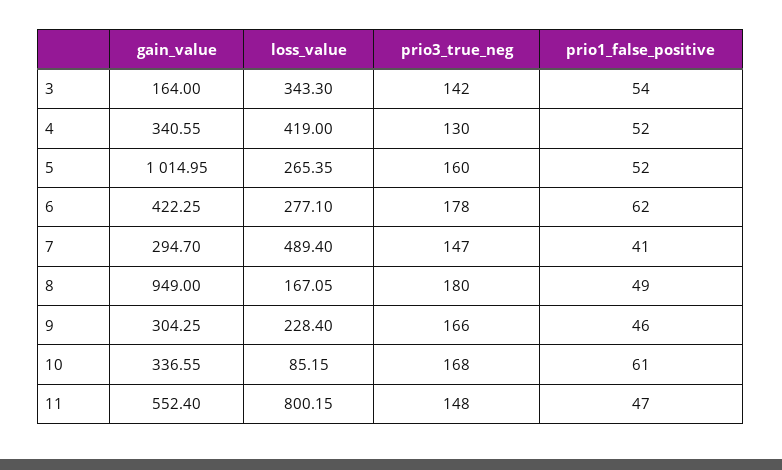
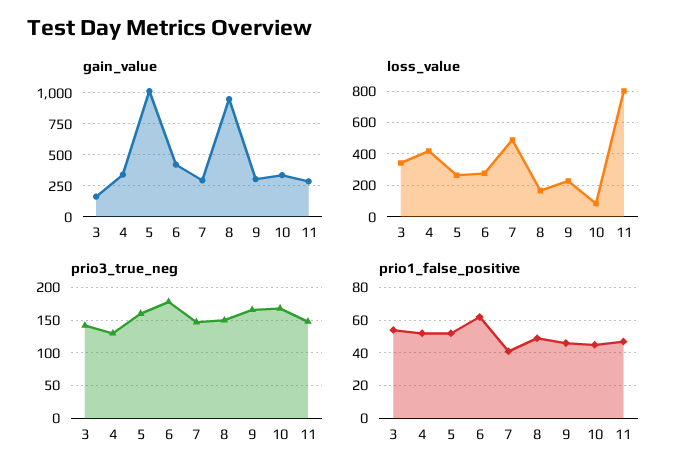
prio3_true_neg, 8: 180 -> 150
prio1_false_positive, 10: 61 -> 45
gain_value, 11: 552.4 -> 300

